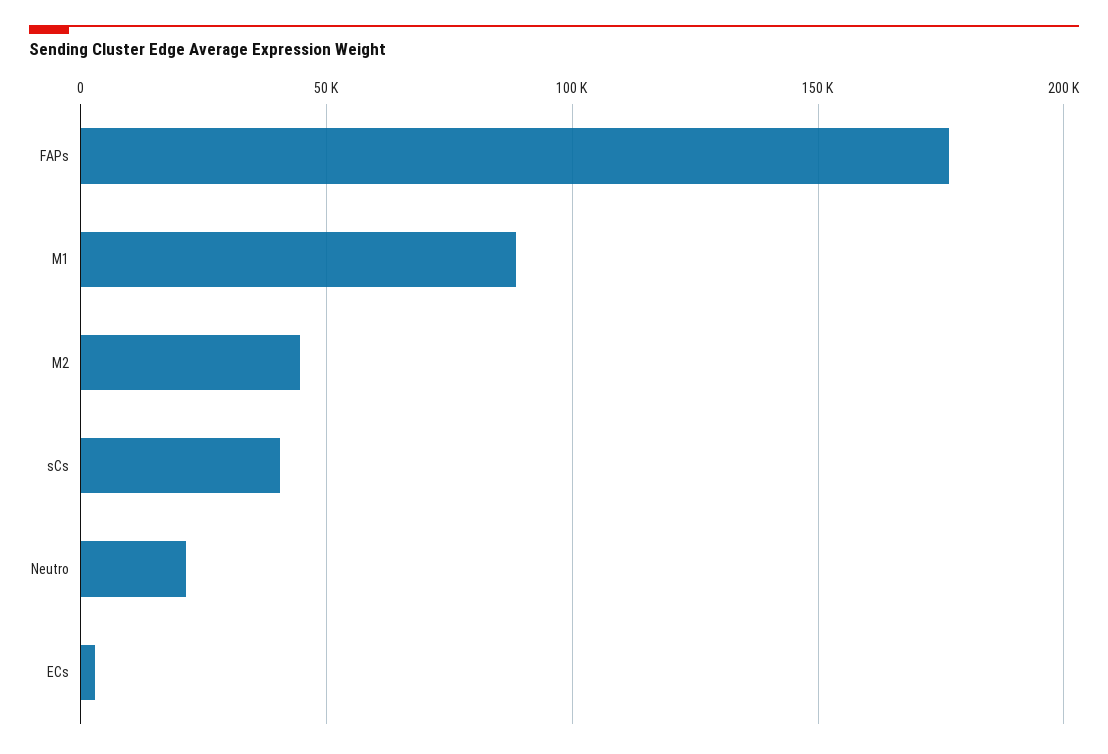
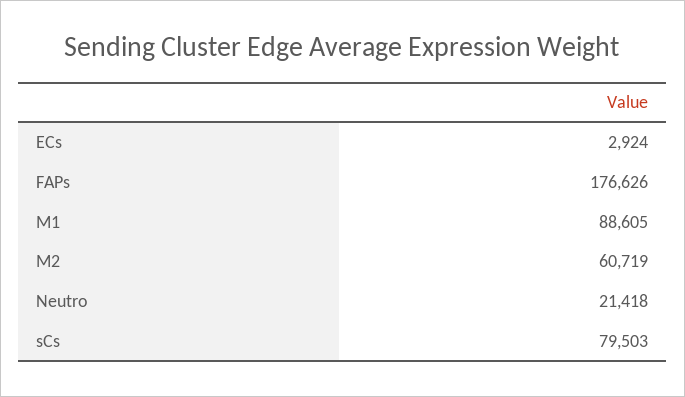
M2: 45000 -> 60719
sCs: 40000 -> 79503

